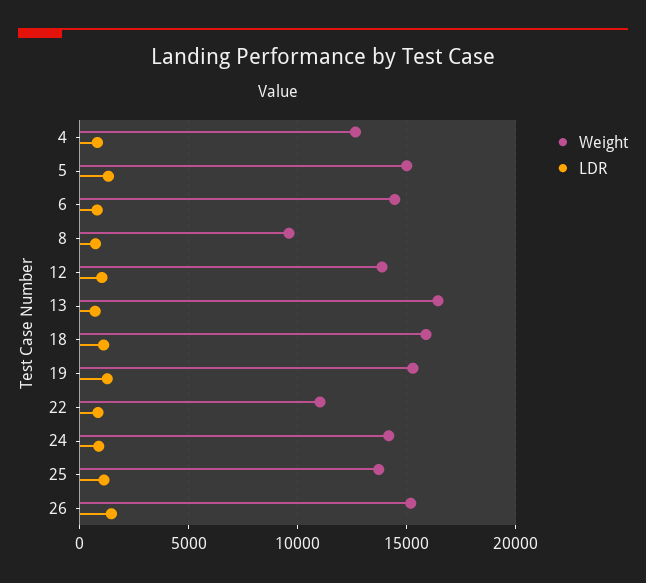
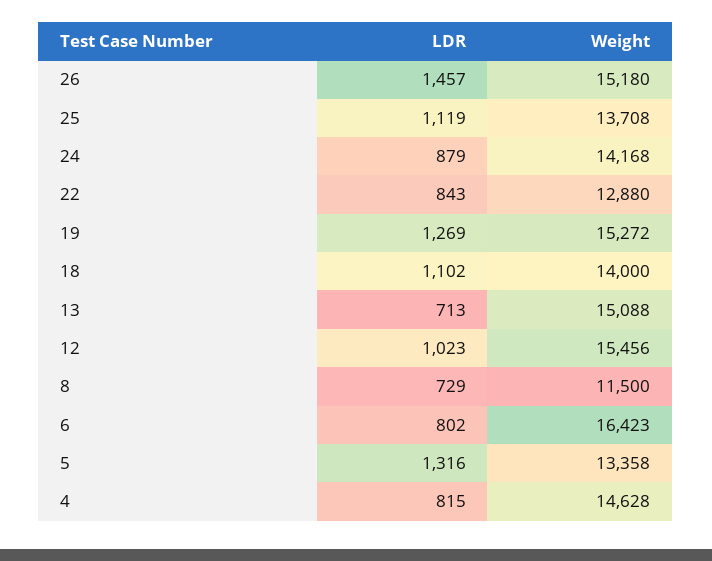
Weight, 4: 12500 -> 14628
Weight, 5: 15000 -> 13358
Weight, 6: 14500 -> 16423
Weight, 8: 9500 -> 11500
Weight, 12: 14000 -> 15456
Weight, 13: 16500 -> 15088
Weight, 18: 16000 -> 14000
Weight, 22: 11000 -> 12880

